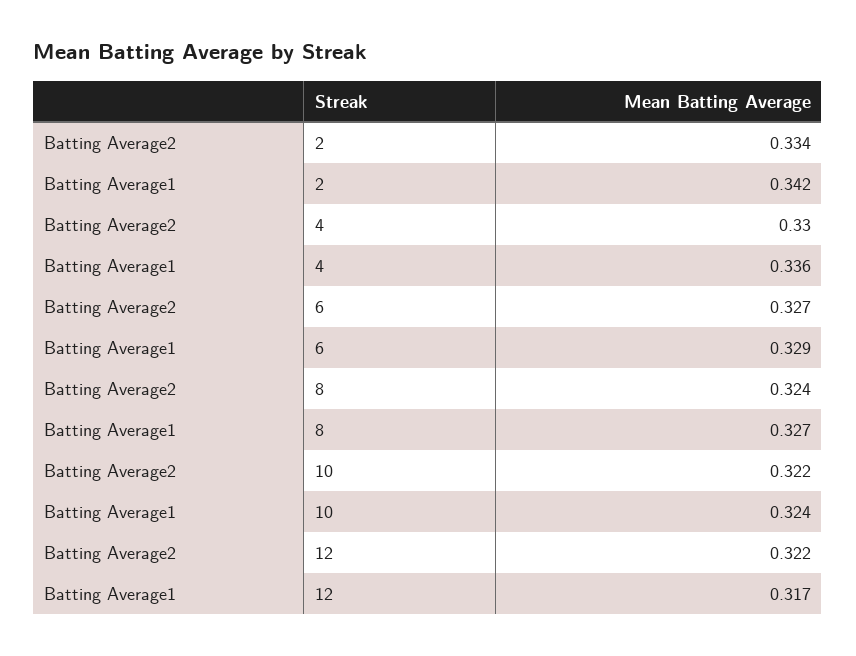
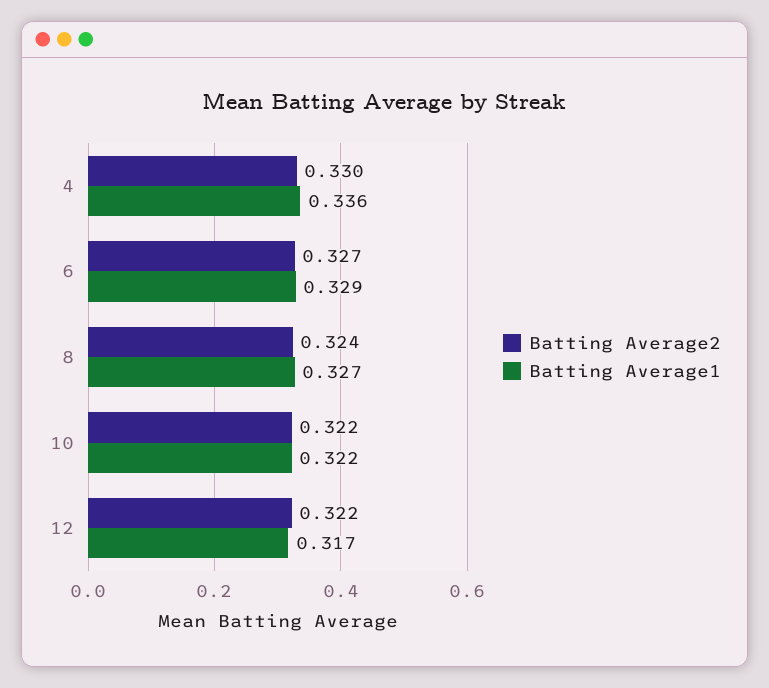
Batting Average2, 2: 0.334 -> none
Batting Average1, 2: 0.342 -> none
Batting Average1, 10: 0.324 -> 0.322

